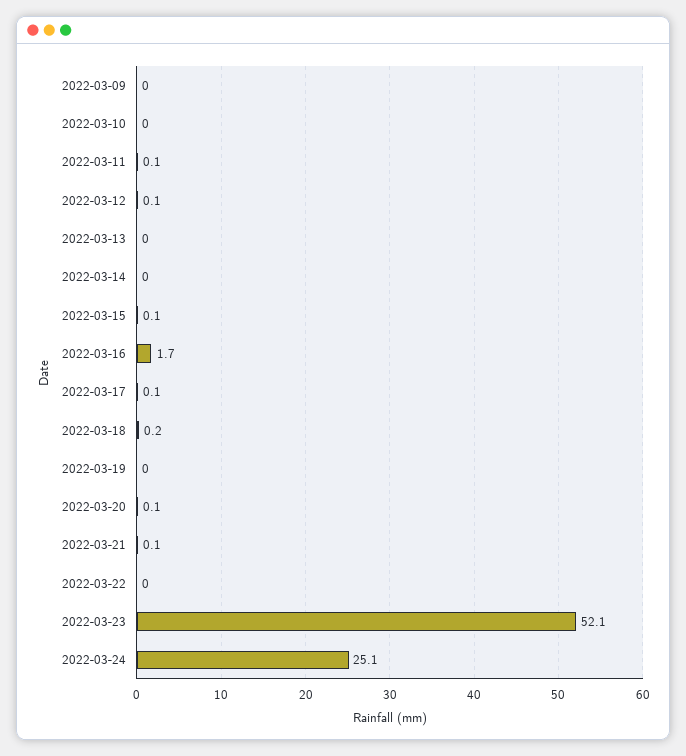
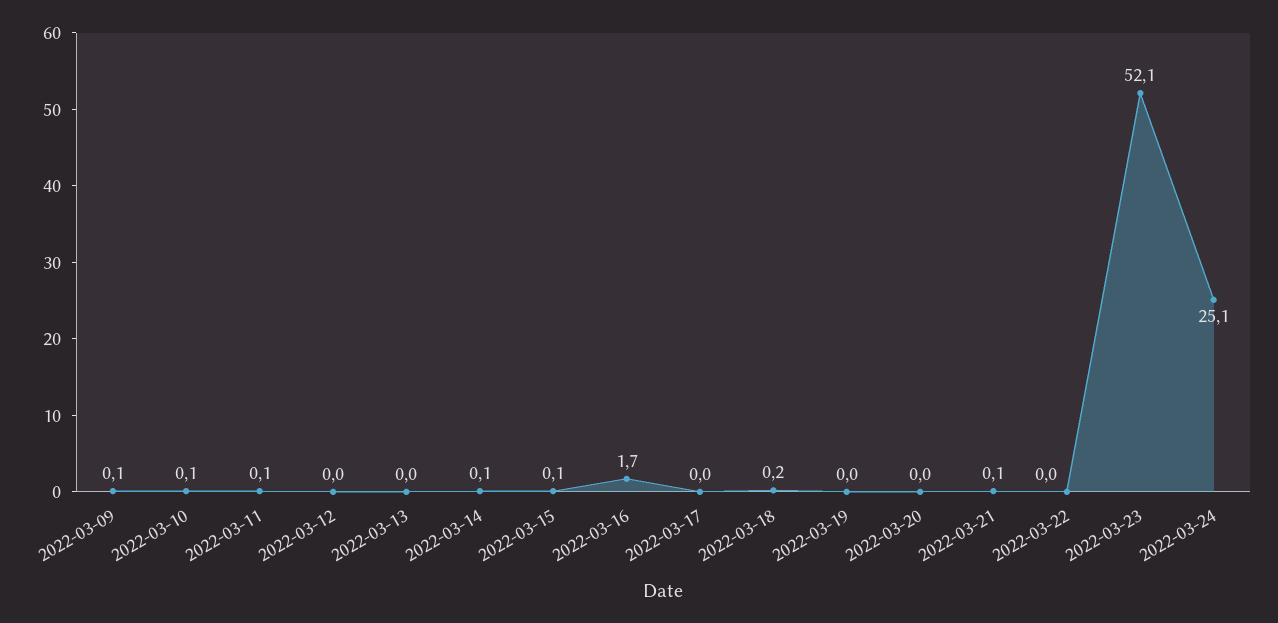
2022-03-09: 0 -> 0.1
2022-03-10: 0 -> 0.1
2022-03-12: 0.1 -> 0
2022-03-14: 0 -> 0.1
2022-03-17: 0.1 -> 0
2022-03-20: 0.1 -> 0

